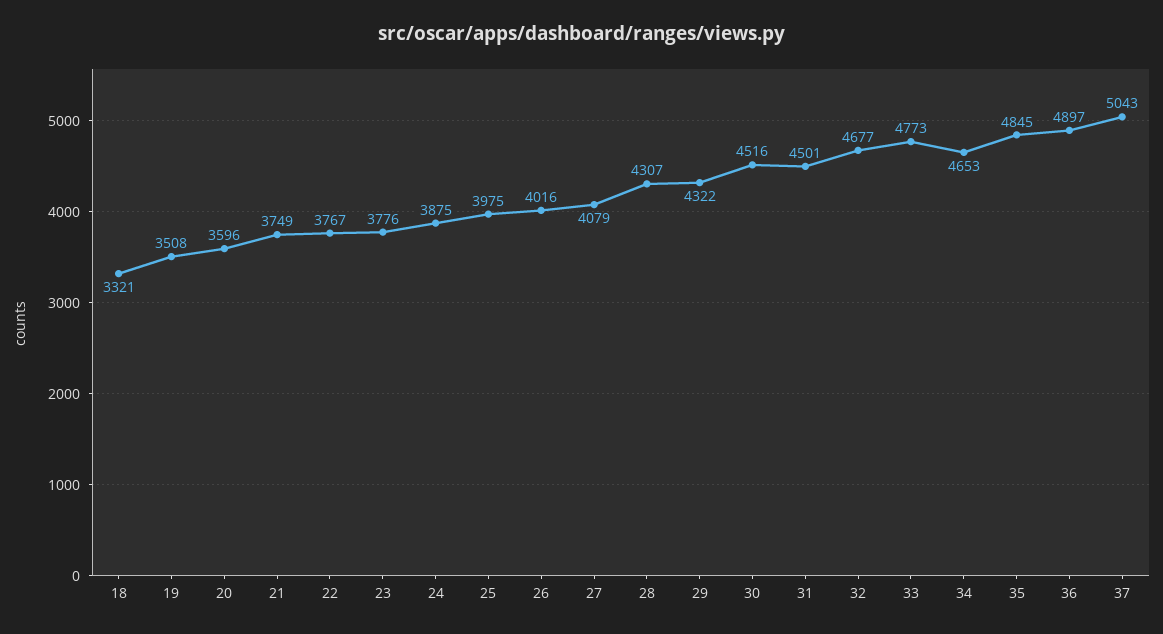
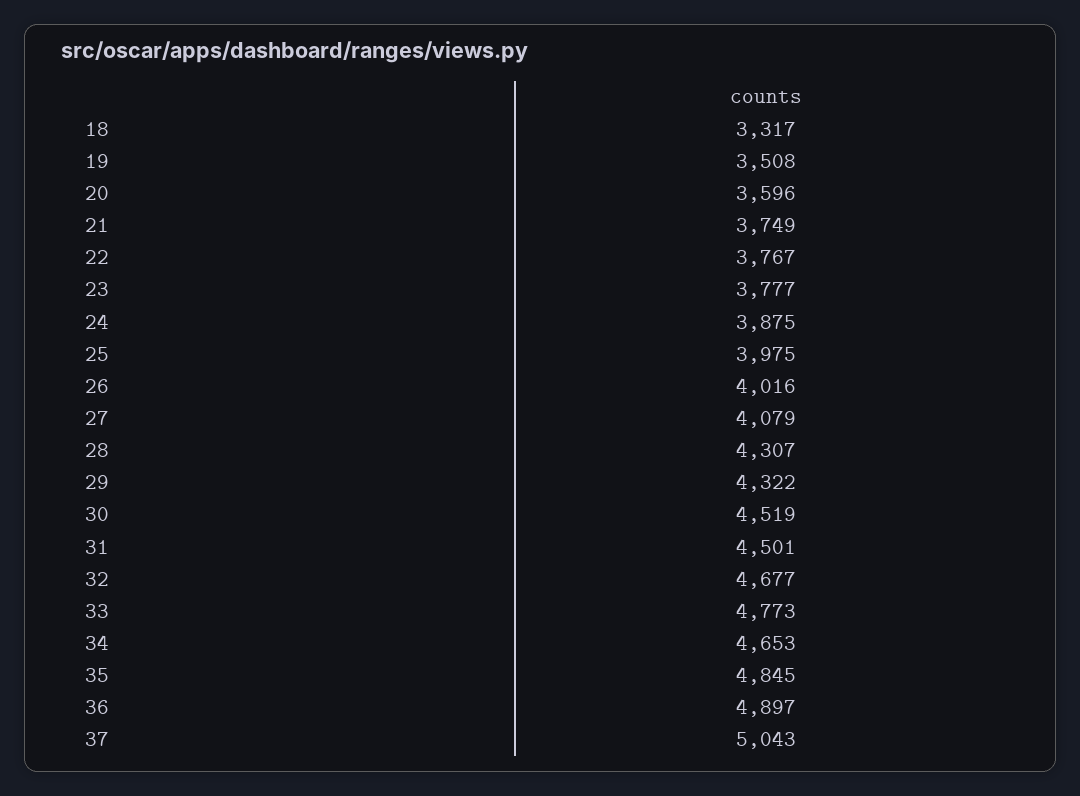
18: 3321 -> 3317
23: 3776 -> 3777
30: 4516 -> 4519

